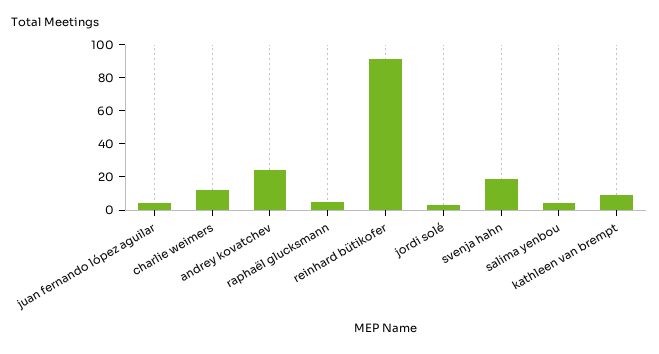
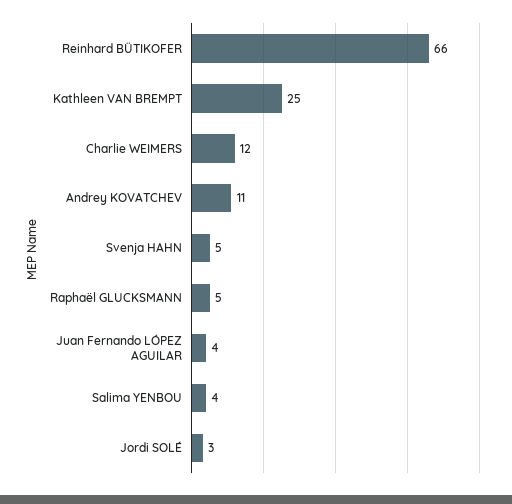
andrey kovatchev: 25 -> 11
reinhard bütikofer: 90 -> 66
svenja hahn: 20 -> 5
kathleen van brempt: 10 -> 25

